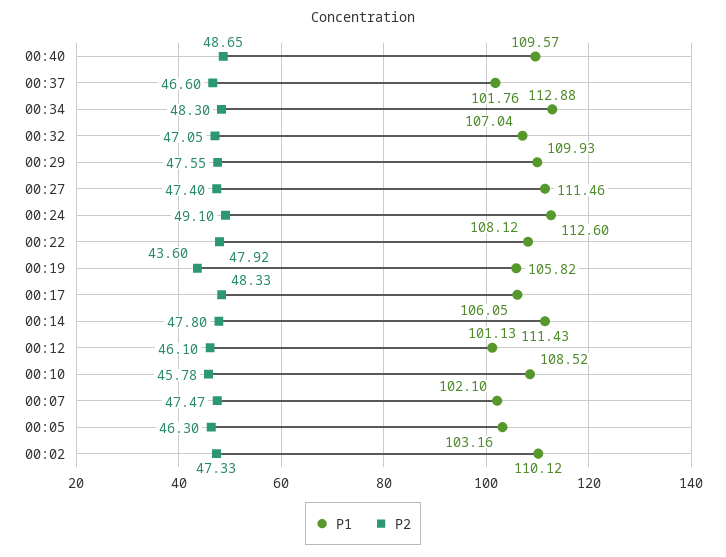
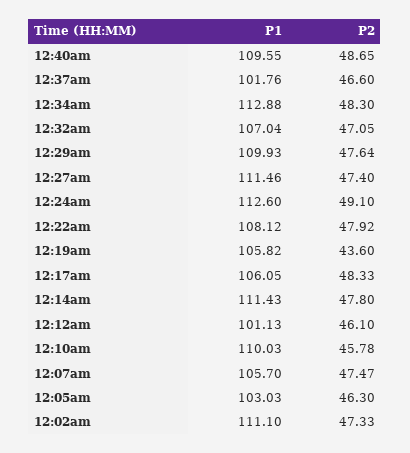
P1, 00:40: 109.57 -> 109.55
P2, 00:29: 47.55 -> 47.64
P1, 00:10: 108.52 -> 110.03
P1, 00:07: 102.1 -> 105.7
P1, 00:05: 103.16 -> 103.03
P1, 00:02: 110.12 -> 111.1

